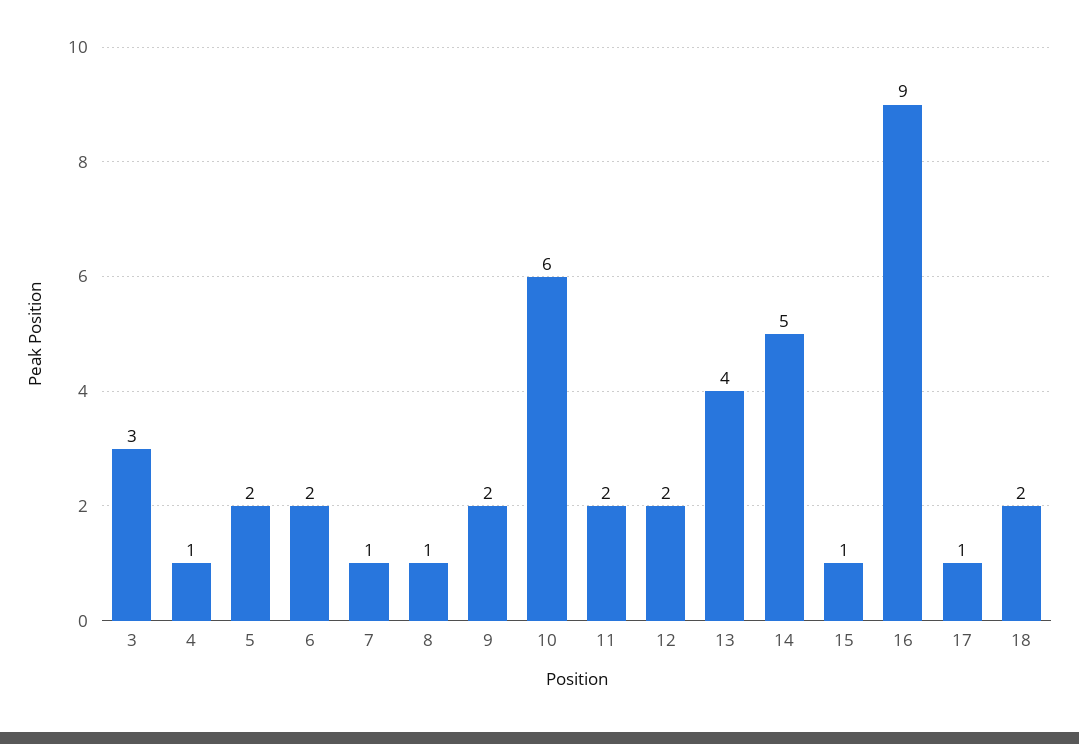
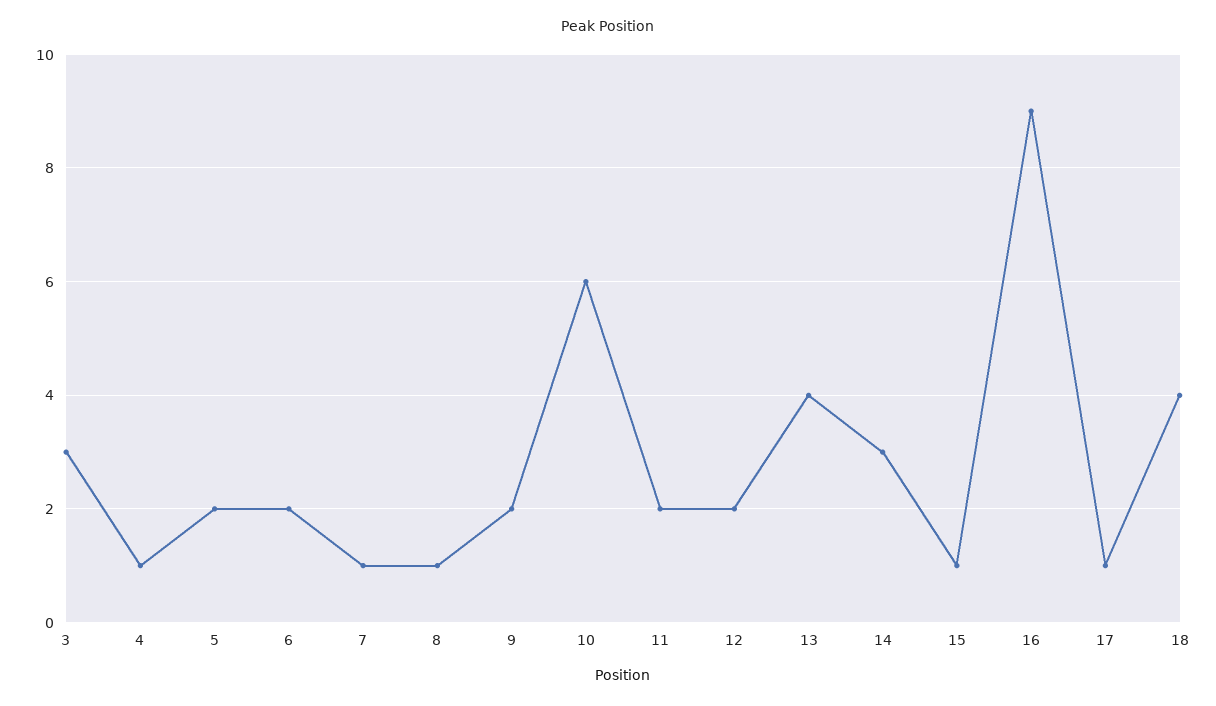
14: 5 -> 3
18: 2 -> 4

